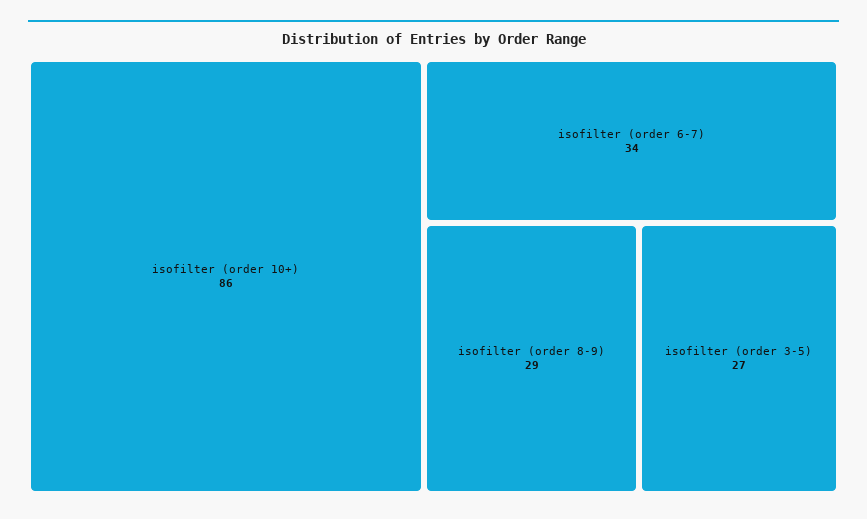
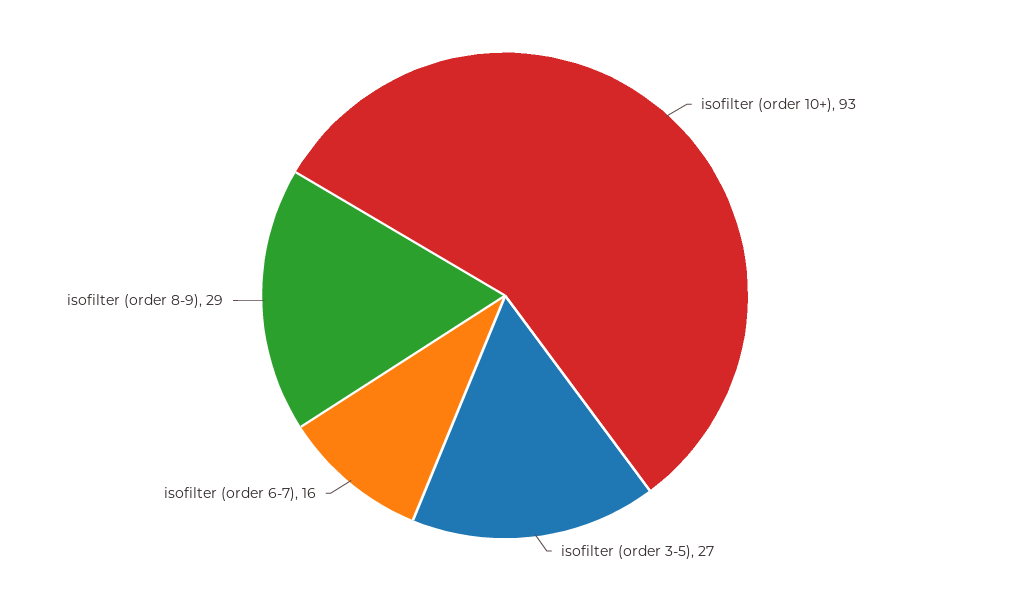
isofilter (order 10+): 86 -> 93
isofilter (order 6-7): 34 -> 16

